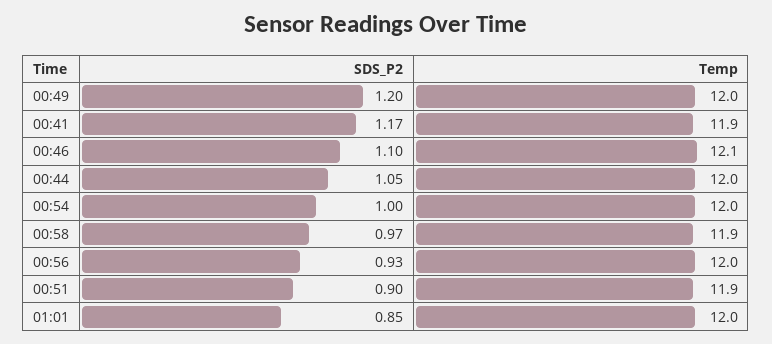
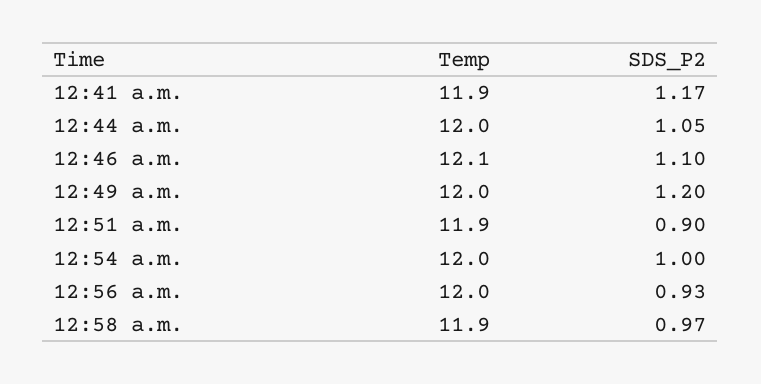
SDS_P2, 01:01: 0.85 -> none
Temp, 01:01: 12 -> none

